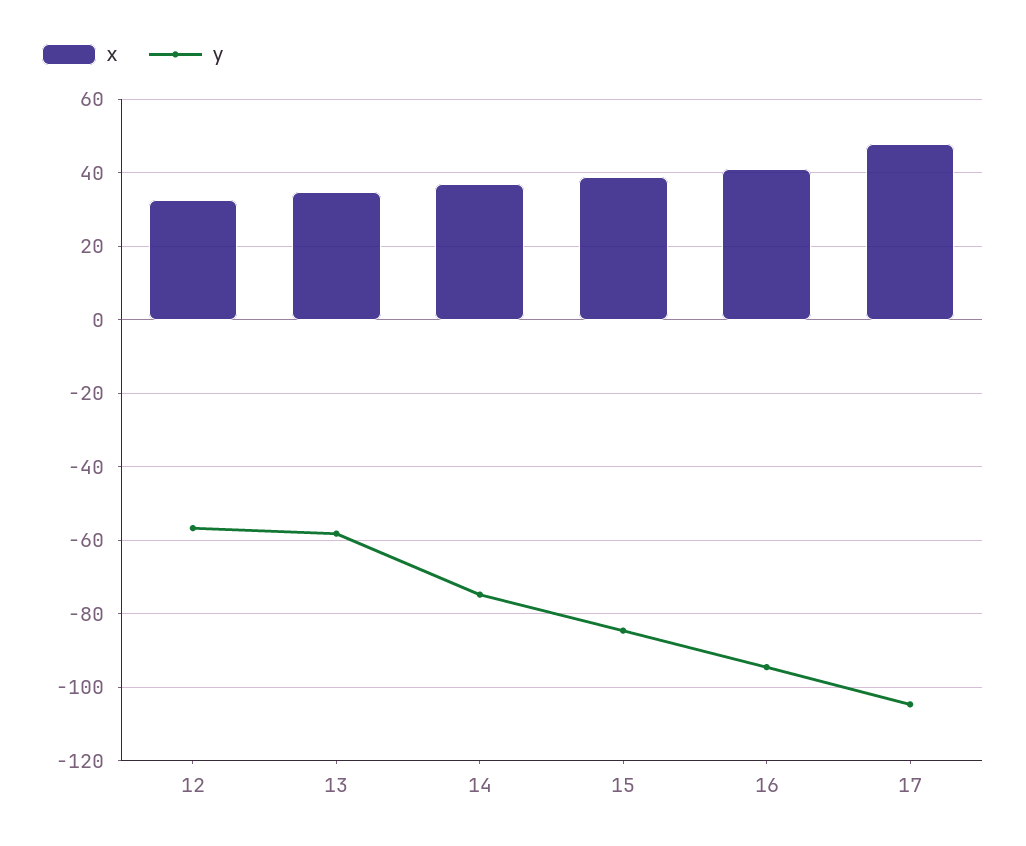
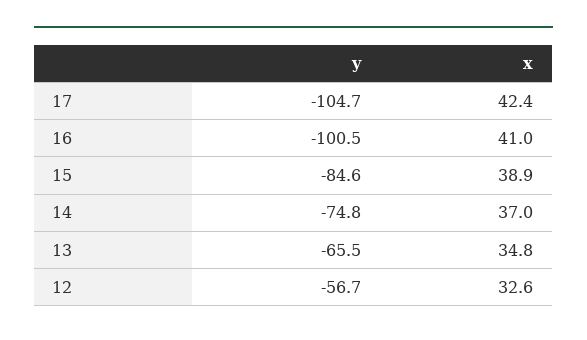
y, 13: -58 -> -65.5
y, 16: -94 -> -100.5
x, 17: 48 -> 42.4

